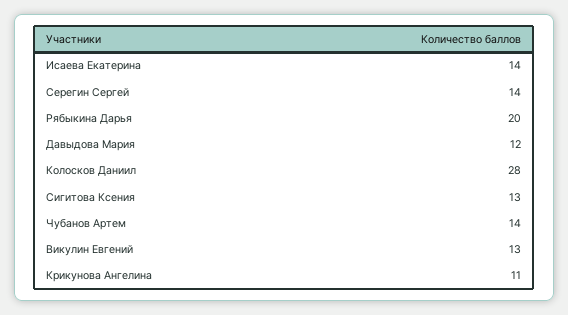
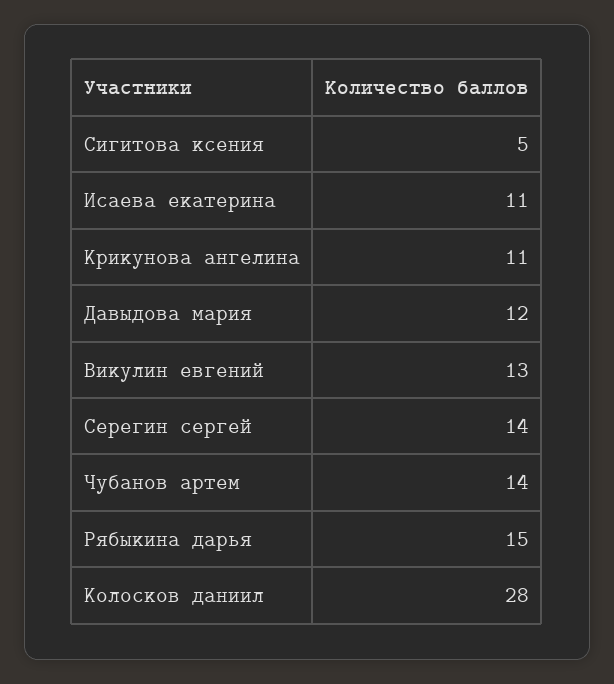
Исаева Екатерина: 14 -> 11
Рябыкина Дарья: 20 -> 15
Сигитова Ксения: 13 -> 5

